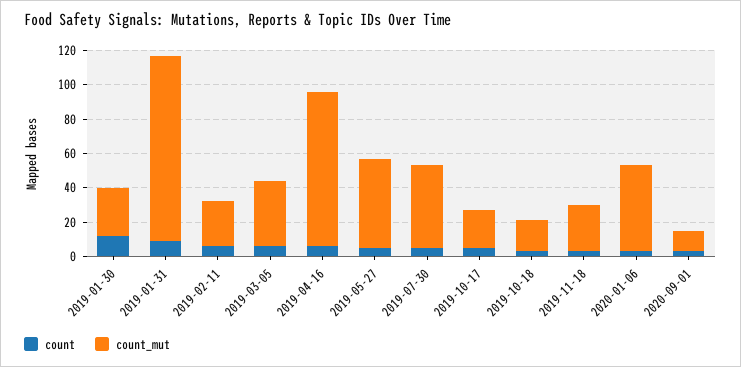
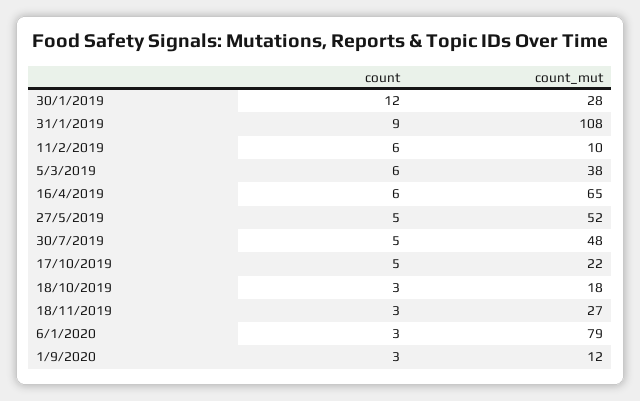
count_mut, 2019-02-11: 25 -> 10
count_mut, 2019-04-16: 90 -> 65
count_mut, 2020-01-06: 50 -> 79

